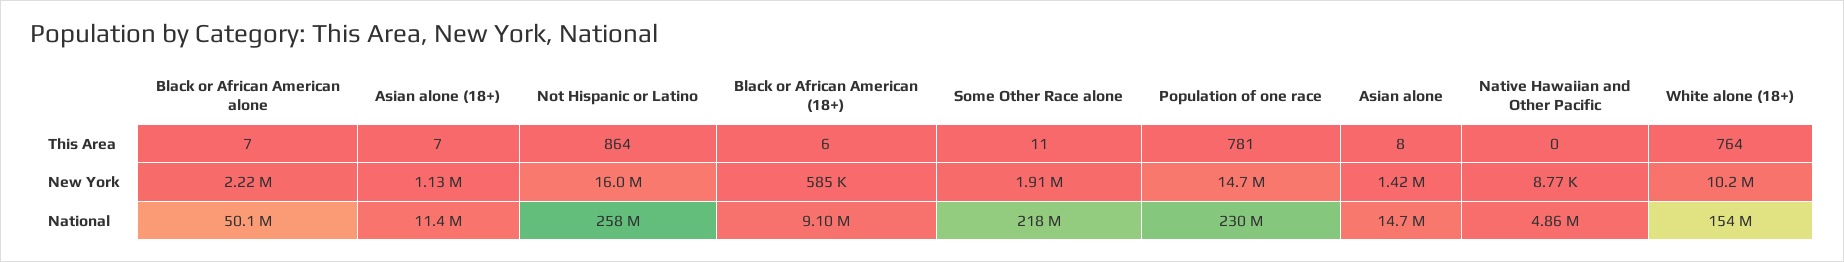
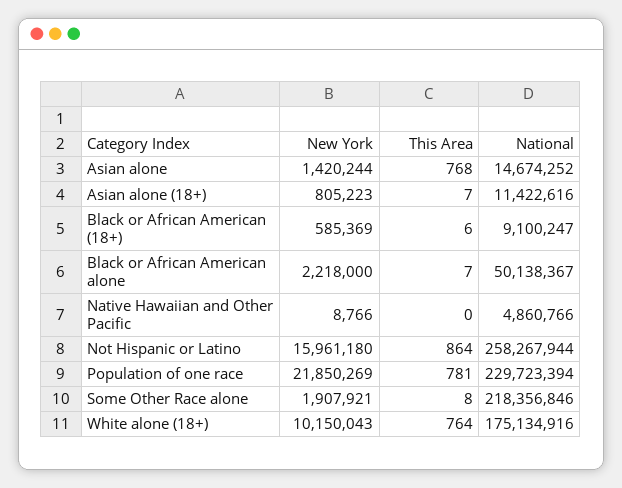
Some Other Race alone, This Area: 11 -> 8
Asian alone, This Area: 8 -> 768
Asian alone (18+), New York: 1130000 -> 805223
Population of one race, New York: 14700000 -> 21850269
White alone (18+), National: 154000000 -> 175134916

